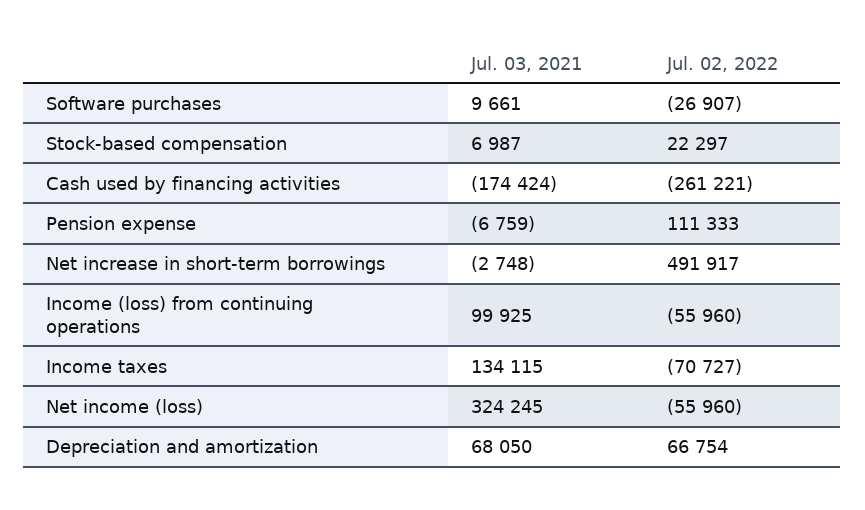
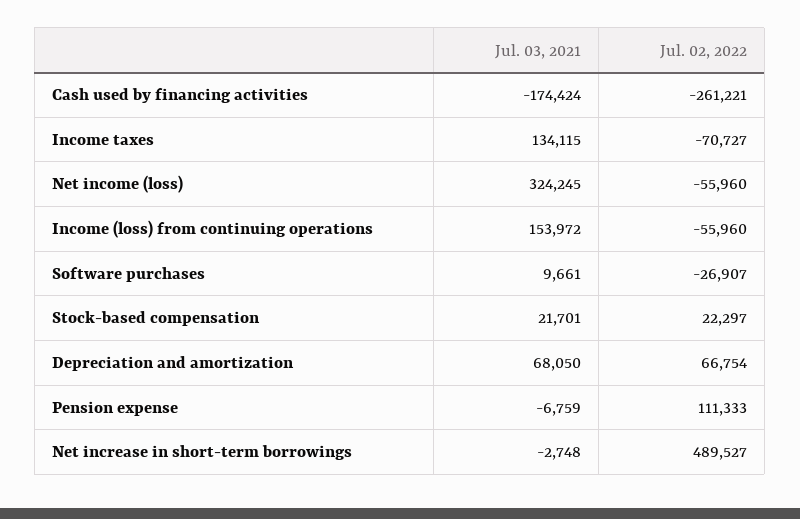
Jul. 03, 2021, Stock-based compensation: 6987 -> 21701
Jul. 02, 2022, Net increase in short-term borrowings: 491917 -> 489527
Jul. 03, 2021, Income (loss) from continuing operations: 99925 -> 153972

